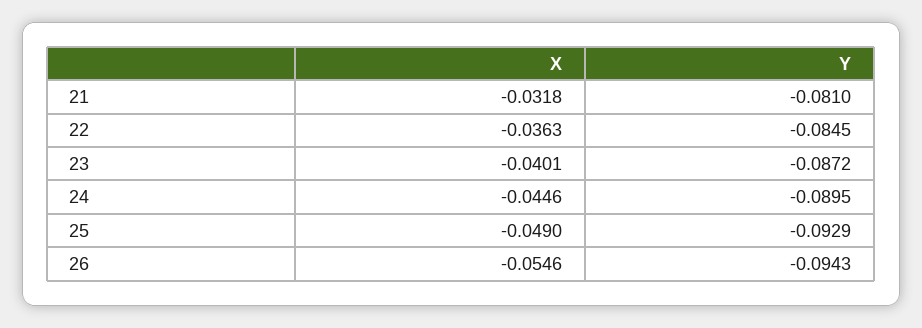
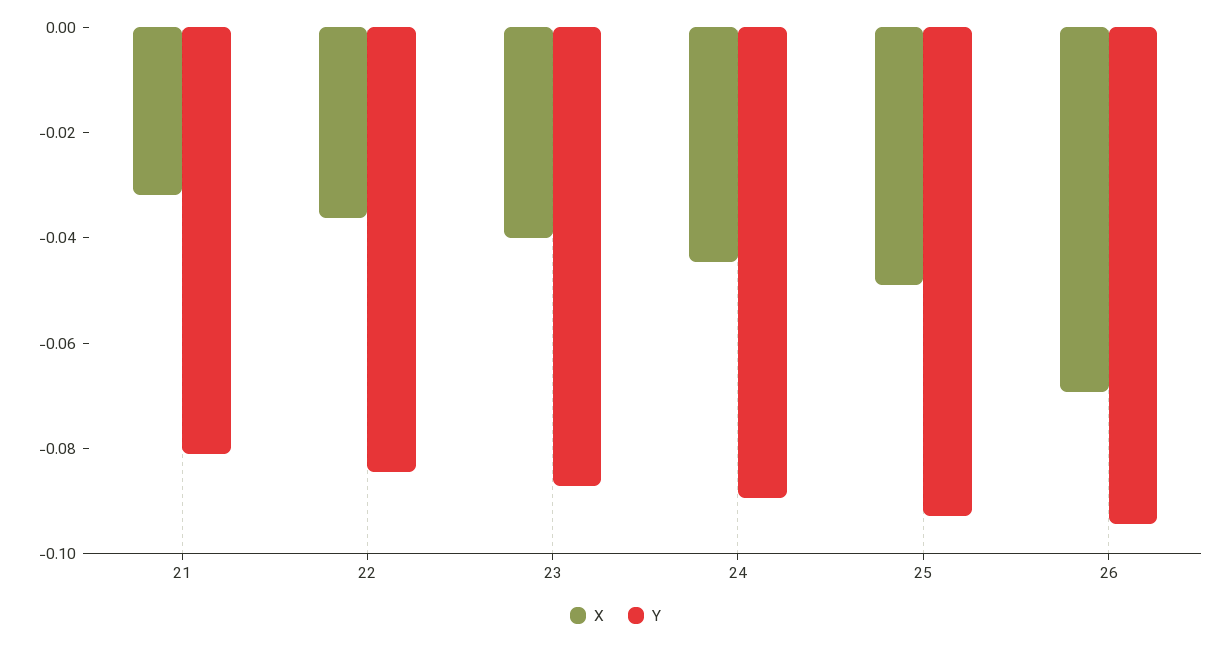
X, 26: -0.0546 -> -0.07

